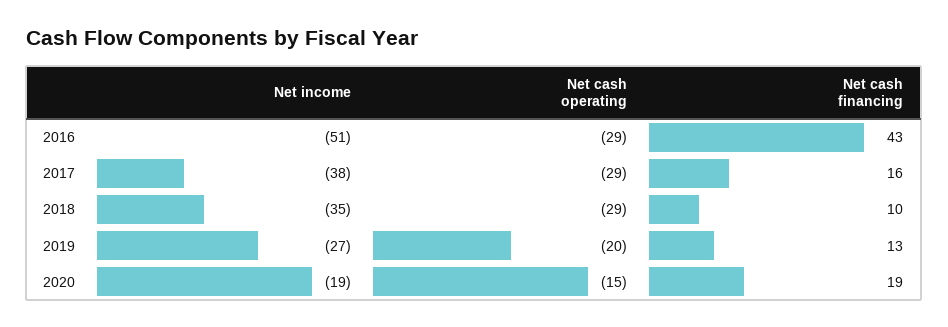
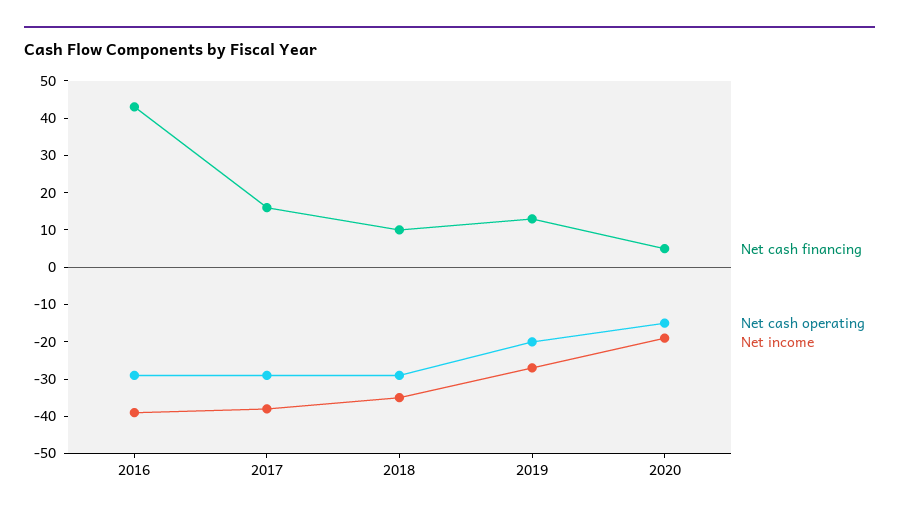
Net income, 2016: -51 -> -40
Net cash financing, 2020: 19 -> 5

